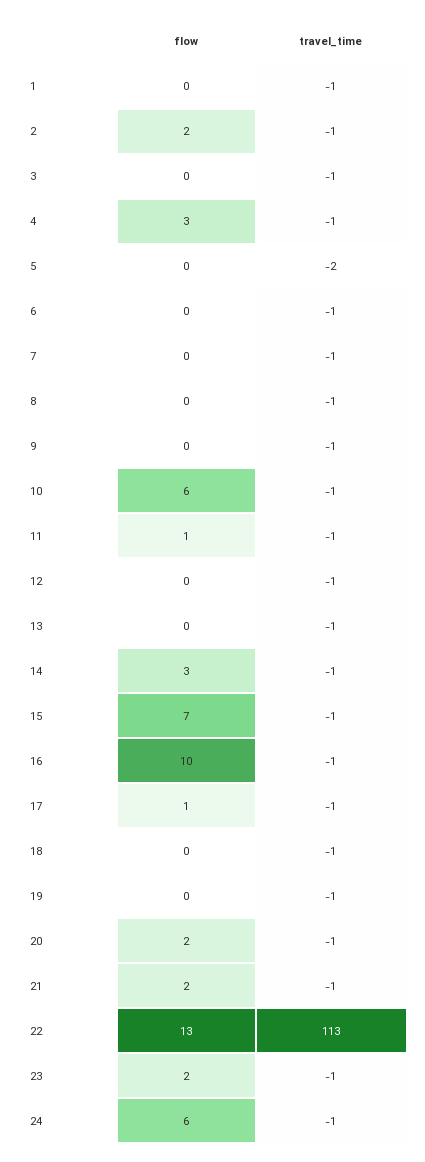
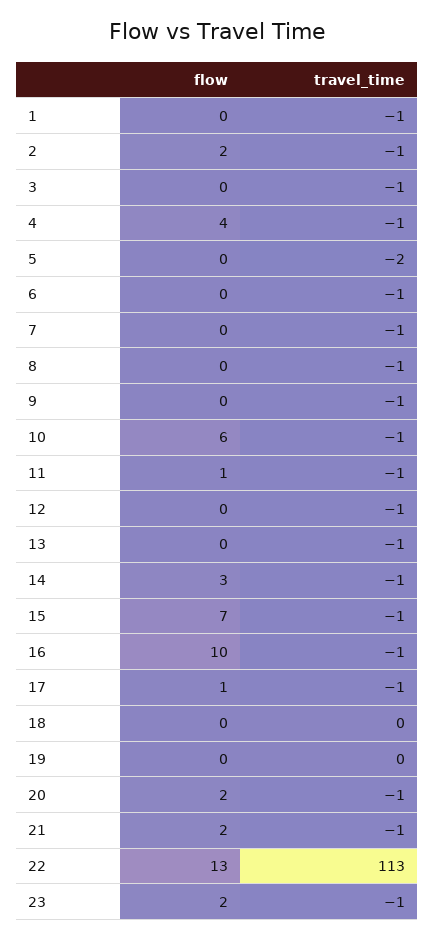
flow, 4: 3 -> 4
travel_time, 18: -1 -> 0
travel_time, 19: -1 -> 0
flow, 24: 6 -> none
travel_time, 24: -1 -> none

